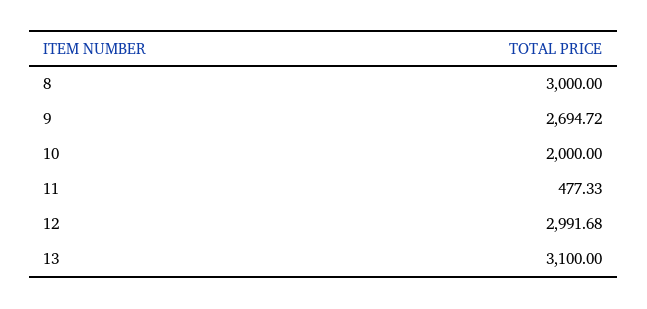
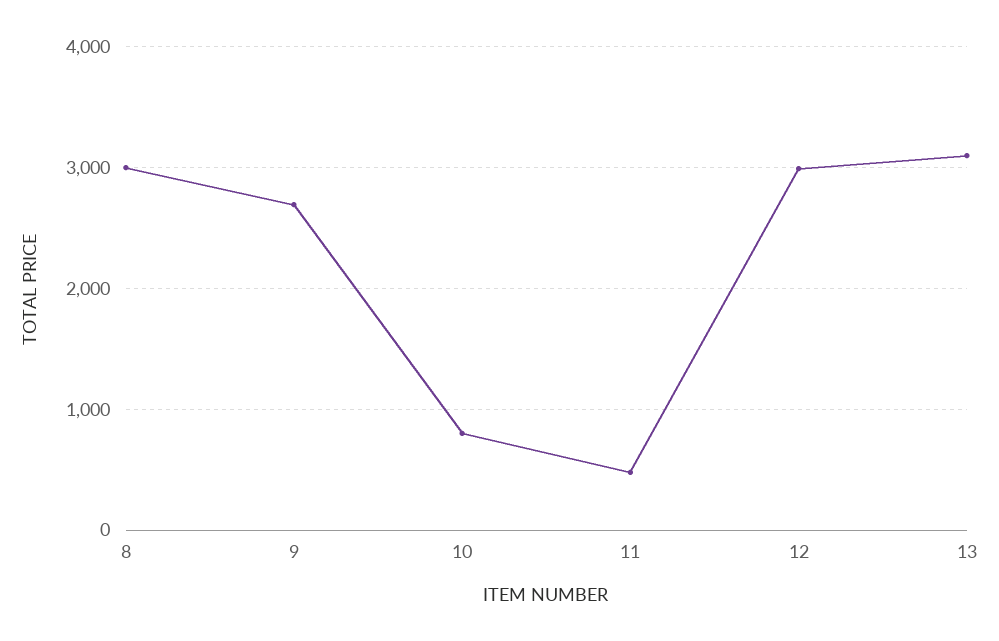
10: 2000 -> 800

